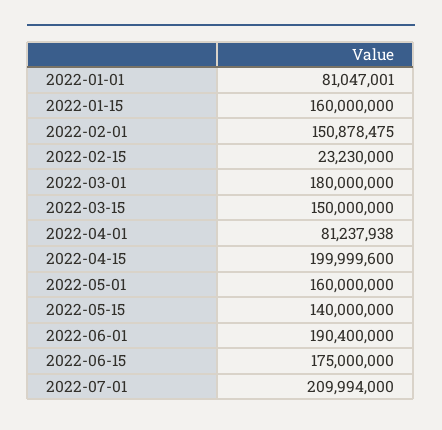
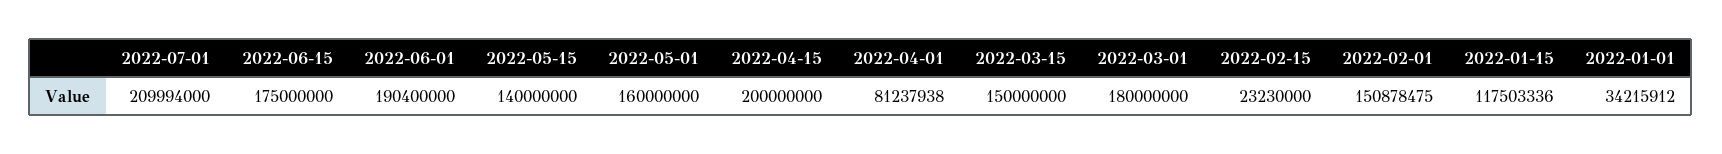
2022-01-01: 81047001 -> 34215912
2022-01-15: 160000000 -> 117503336
2022-04-15: 199999600 -> 200000000

